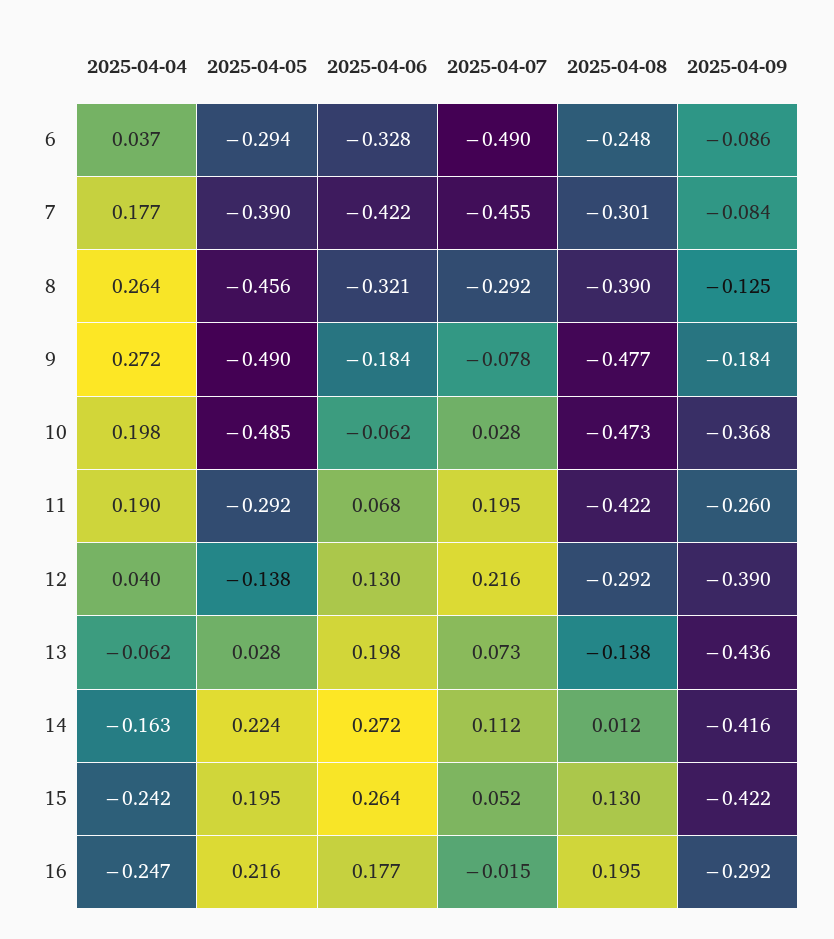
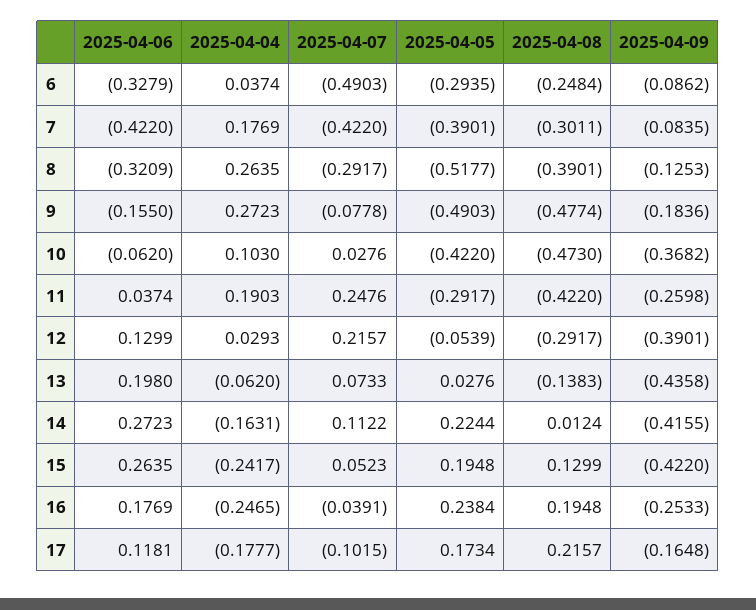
2025-04-07, 7: -0.455 -> -0.422
2025-04-05, 8: -0.456 -> -0.5177
2025-04-06, 9: -0.184 -> -0.155
2025-04-04, 10: 0.198 -> 0.103
2025-04-05, 10: -0.485 -> -0.422
2025-04-06, 11: 0.068 -> 0.0374
2025-04-07, 11: 0.195 -> 0.2476
2025-04-04, 12: 0.04 -> 0.0293
2025-04-05, 12: -0.138 -> -0.0539
2025-04-05, 16: 0.216 -> 0.2384
2025-04-07, 16: -0.015 -> -0.0391
2025-04-09, 16: -0.292 -> -0.2533
2025-04-06, 17: none -> 0.1181
2025-04-04, 17: none -> -0.1777
2025-04-07, 17: none -> -0.1015
2025-04-05, 17: none -> 0.1734
2025-04-08, 17: none -> 0.2157
2025-04-09, 17: none -> -0.1648

